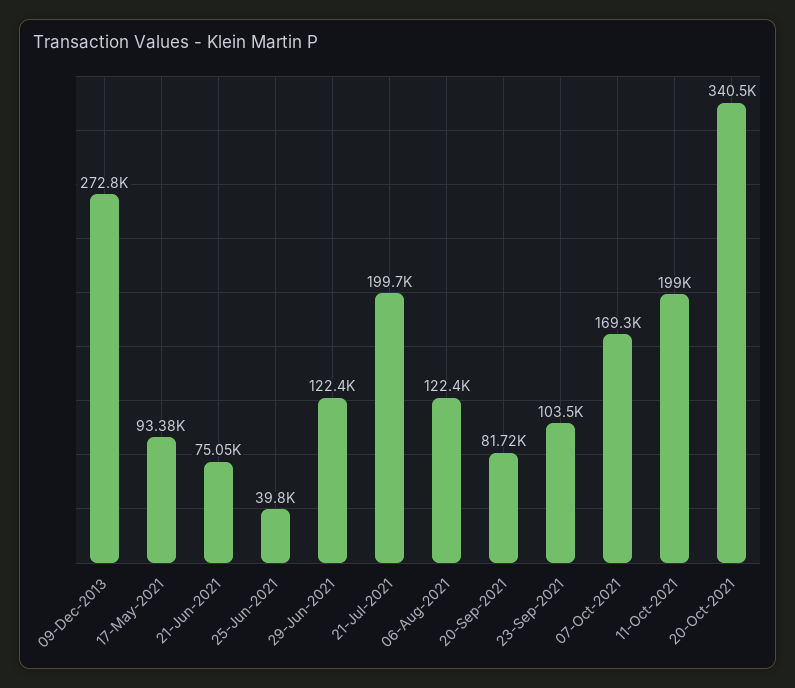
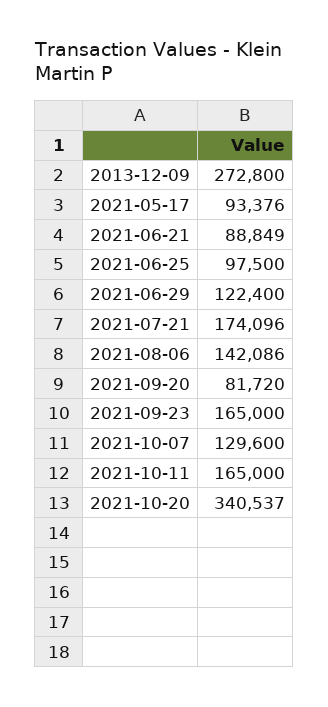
21-Jun-2021: 75050 -> 88849
25-Jun-2021: 39800 -> 97500
21-Jul-2021: 199700 -> 174096
06-Aug-2021: 122400 -> 142086
23-Sep-2021: 103500 -> 165000
07-Oct-2021: 169300 -> 129600
11-Oct-2021: 199000 -> 165000

